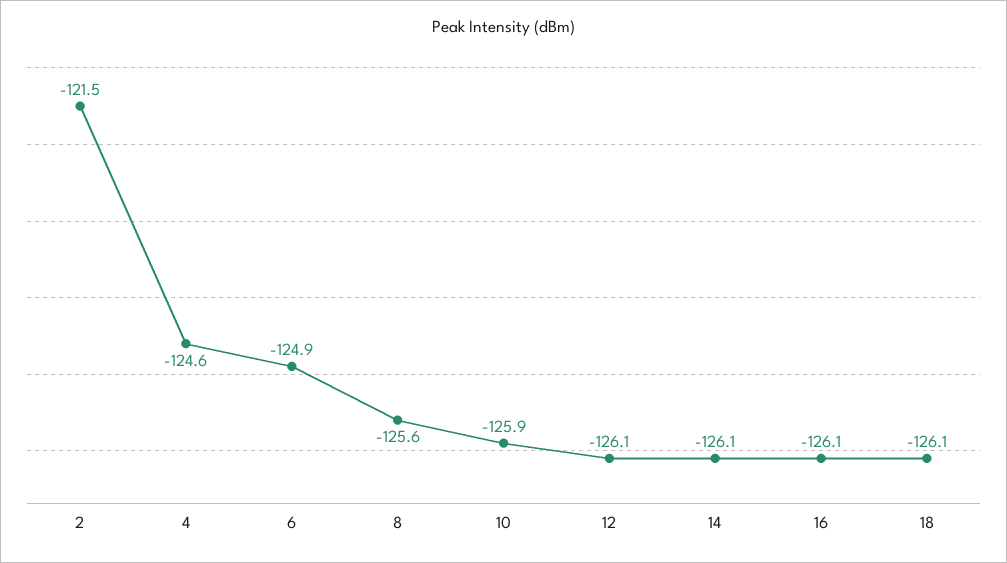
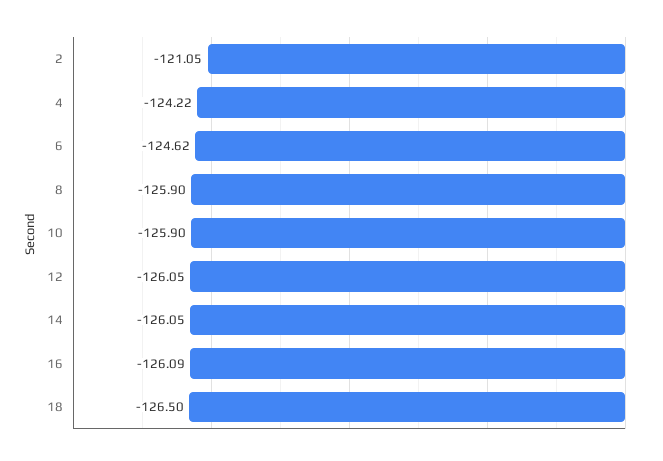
2: -121.5 -> -121.05
4: -124.6 -> -124.22
6: -124.9 -> -124.62
8: -125.6 -> -125.9
18: -126.1 -> -126.5

